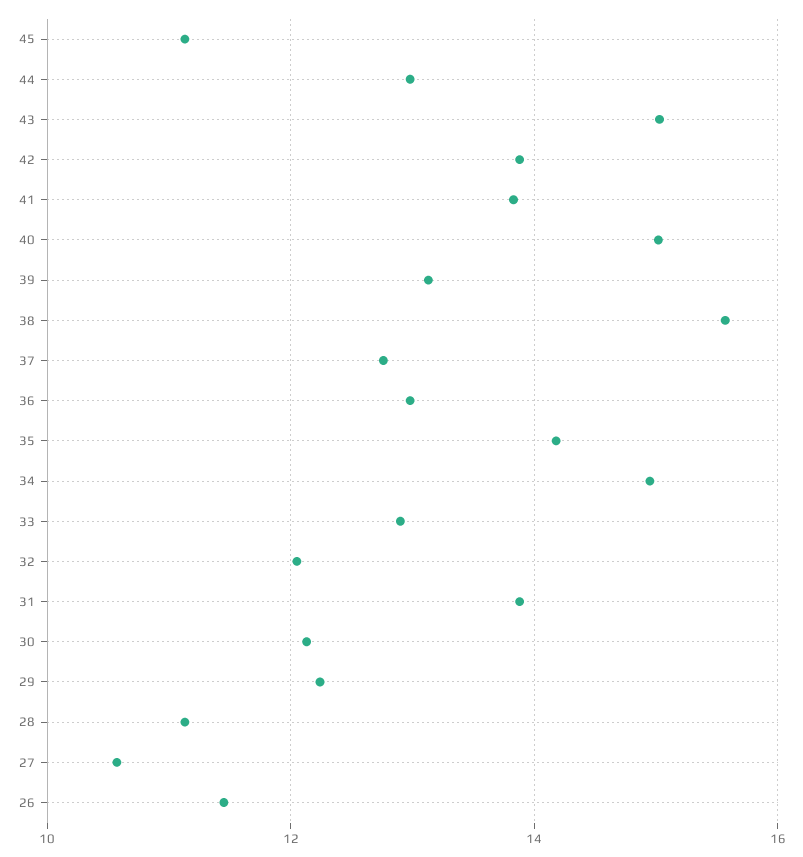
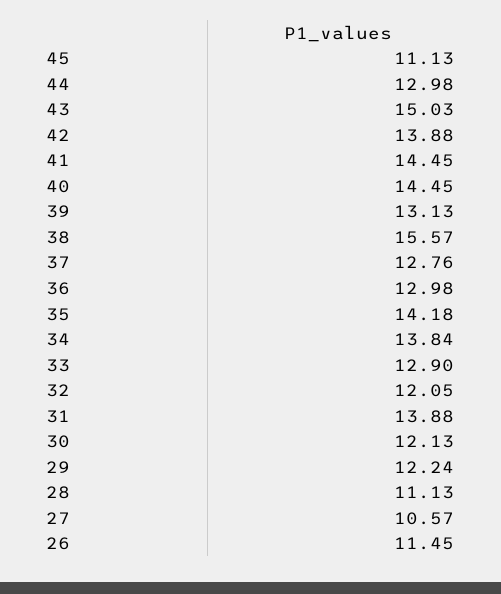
41: 13.8 -> 14.45
40: 15 -> 14.45
34: 15 -> 13.84

